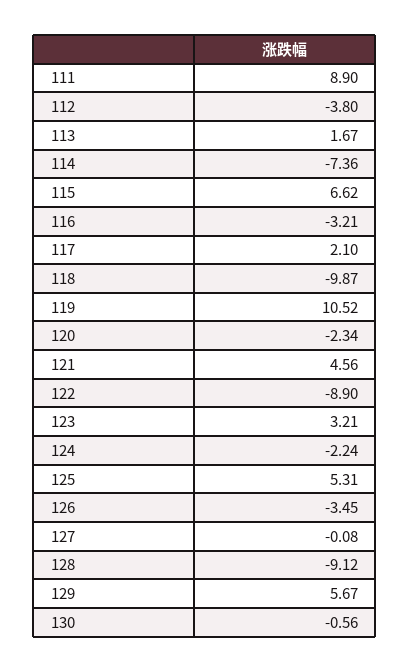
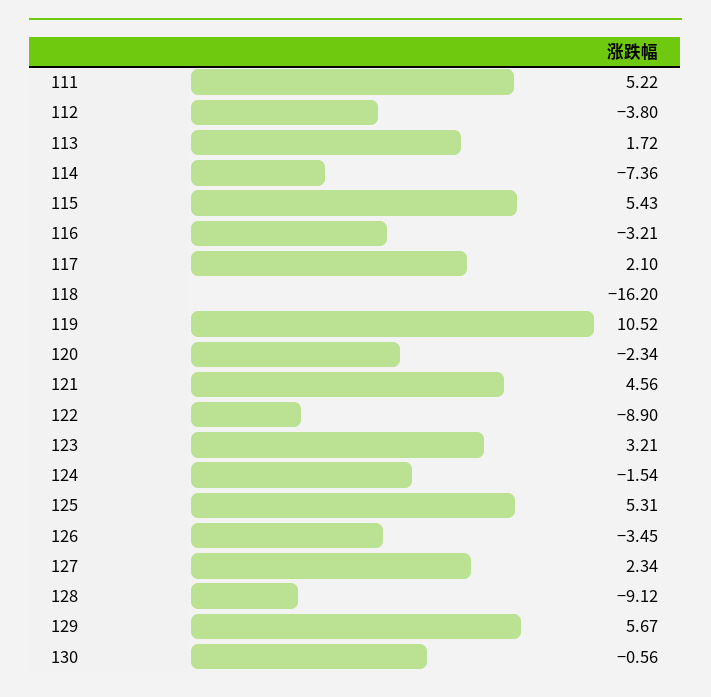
111: 8.9 -> 5.22
113: 1.67 -> 1.72
115: 6.62 -> 5.43
118: -9.87 -> -16.2
124: -2.24 -> -1.54
127: -0.08 -> 2.34

